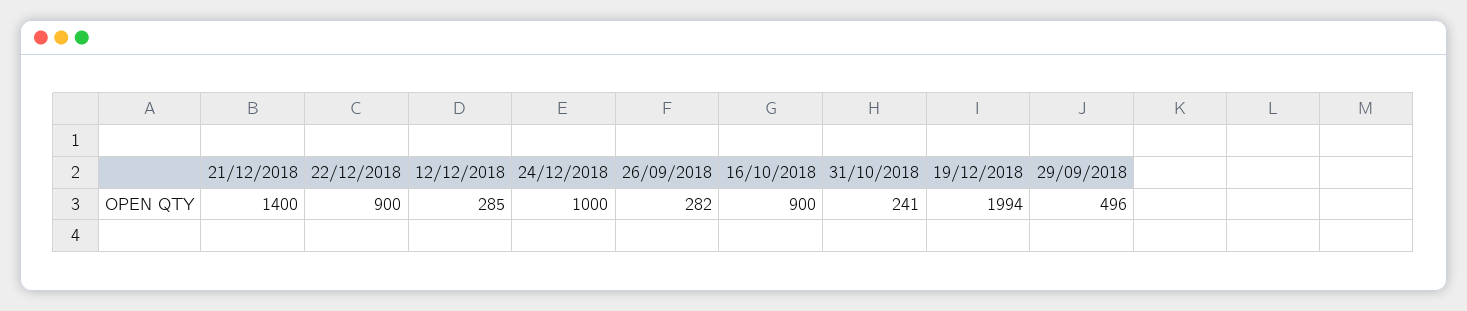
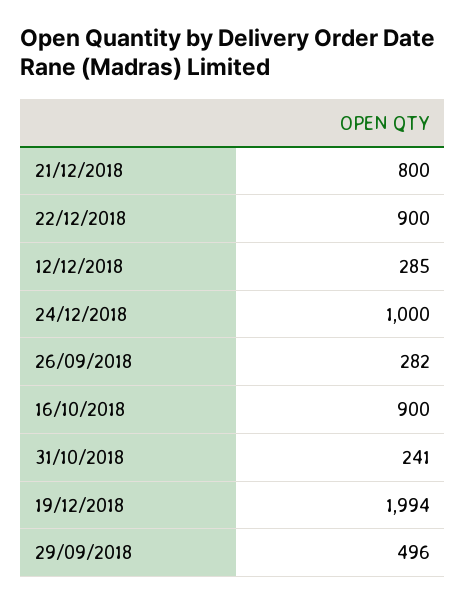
21/12/2018: 1400 -> 800

